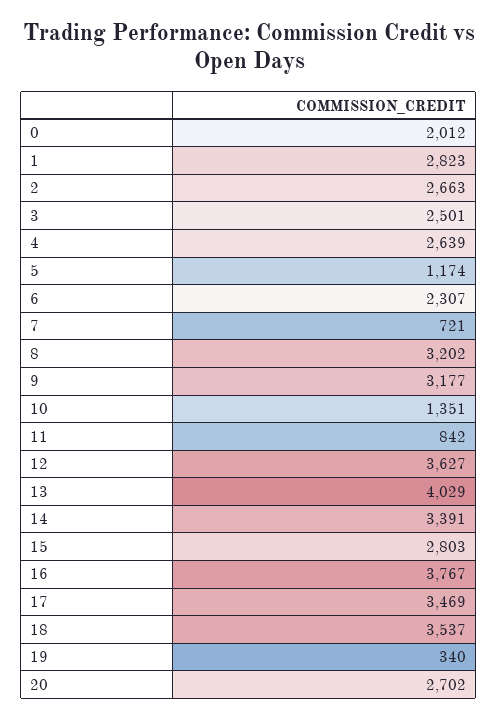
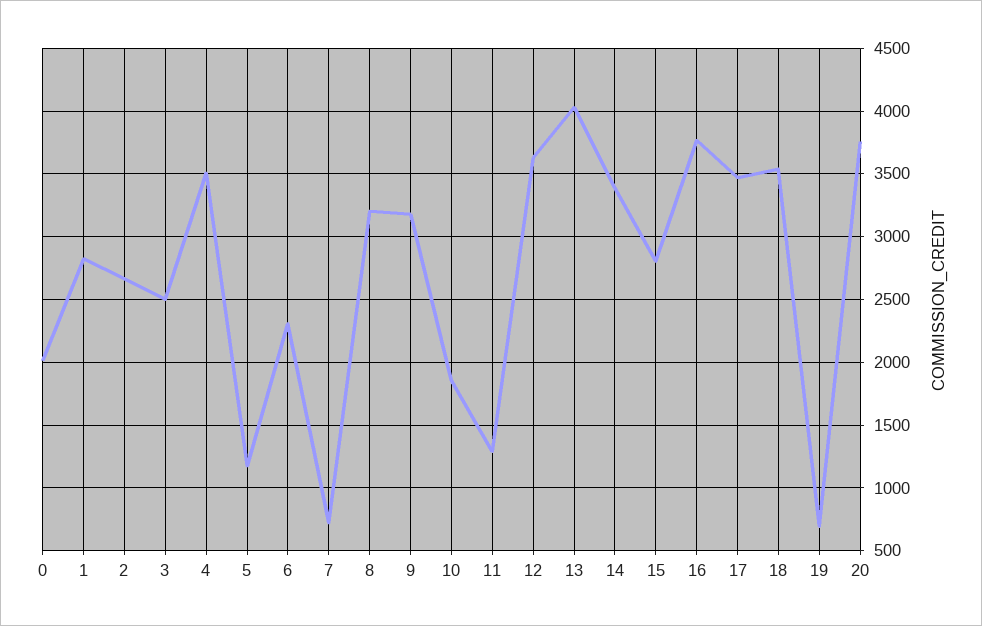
4: 2639 -> 3500
10: 1351 -> 1850
11: 842 -> 1300
19: 340 -> 700
20: 2702 -> 3750

